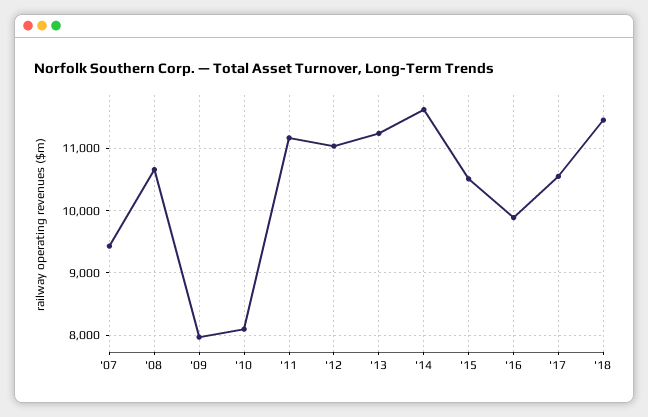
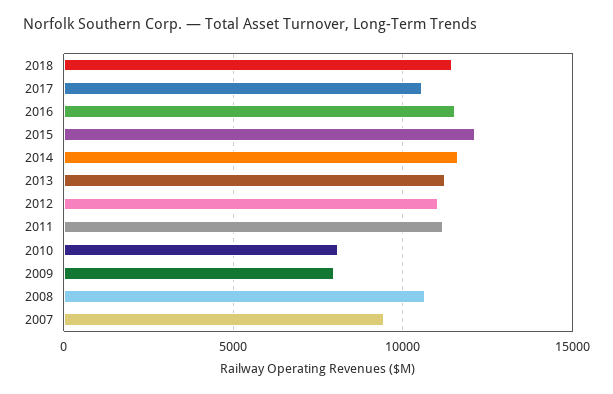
'15: 10500 -> 12000
'16: 9900 -> 11500

